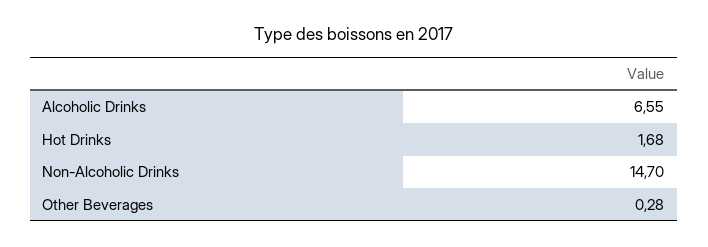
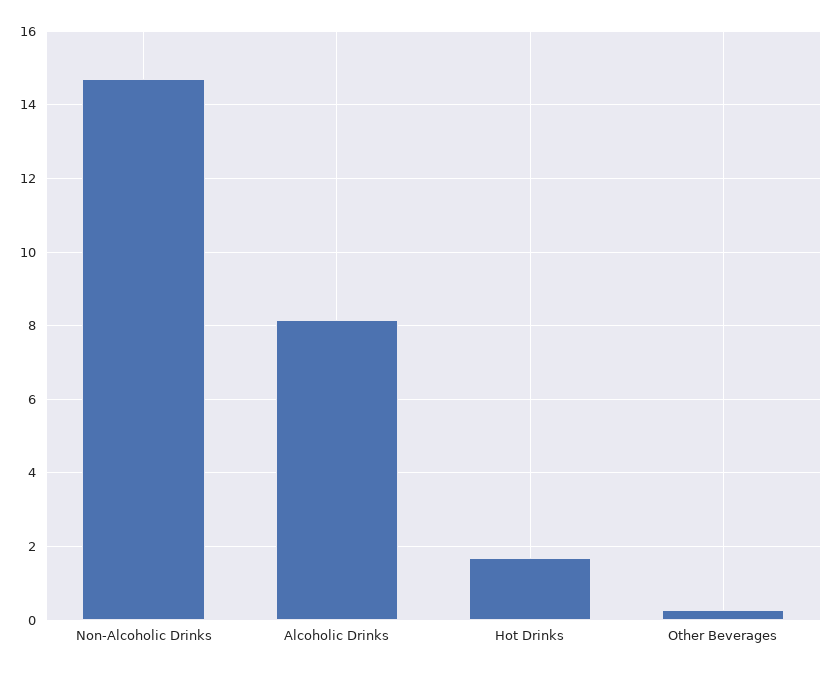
Alcoholic Drinks: 6.55 -> 8.2

